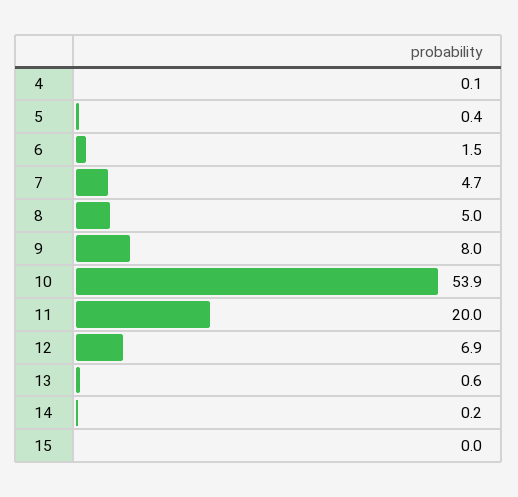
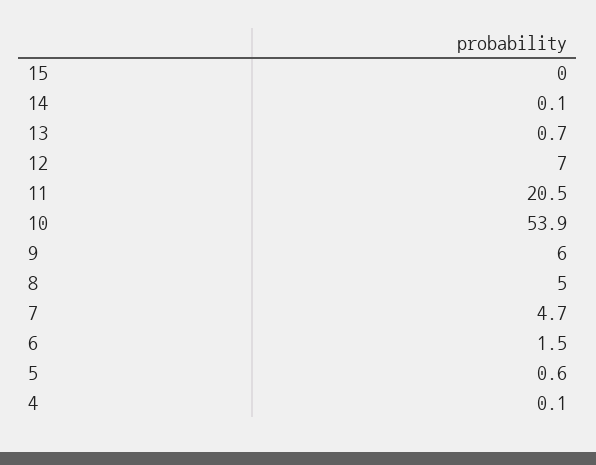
5: 0.4 -> 0.6
9: 8 -> 6
11: 20 -> 20.5
12: 6.9 -> 7
13: 0.6 -> 0.7
14: 0.2 -> 0.1

